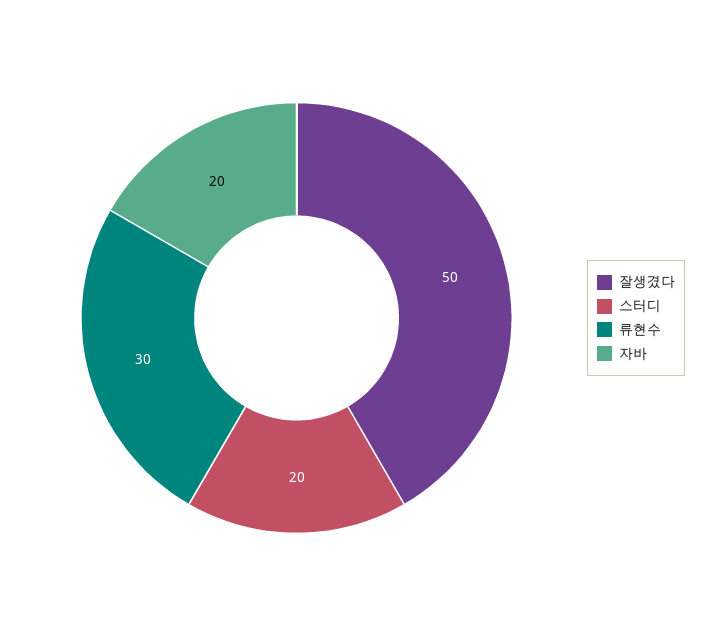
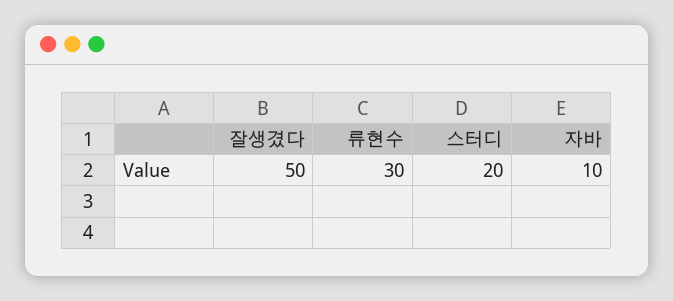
자바: 20 -> 10

